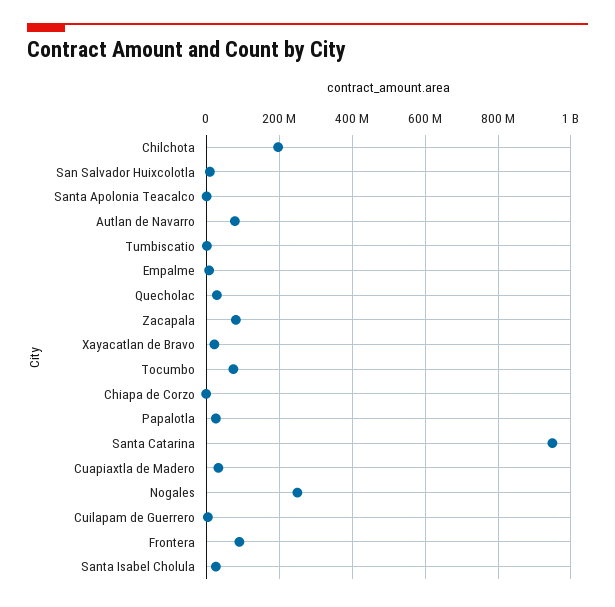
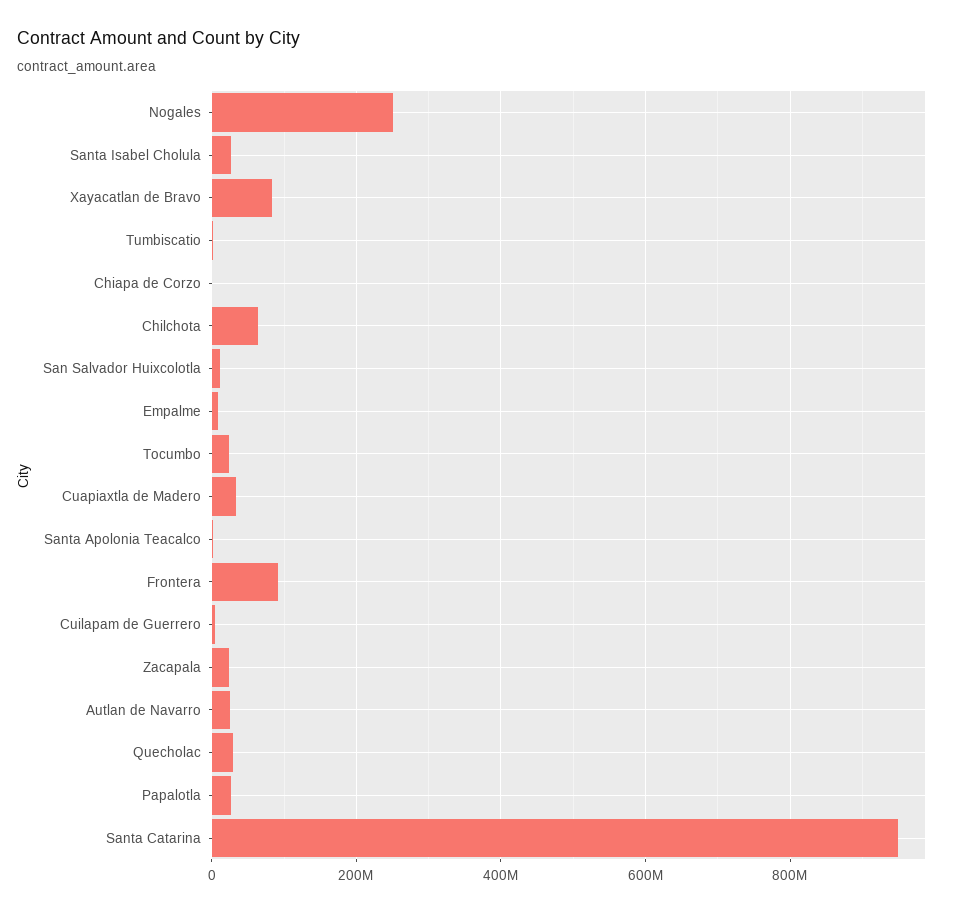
Chilchota: 200000000 -> 60000000
Autlan de Navarro: 80000000 -> 20000000
Zacapala: 80000000 -> 20000000
Xayacatlan de Bravo: 20000000 -> 80000000
Tocumbo: 80000000 -> 20000000

